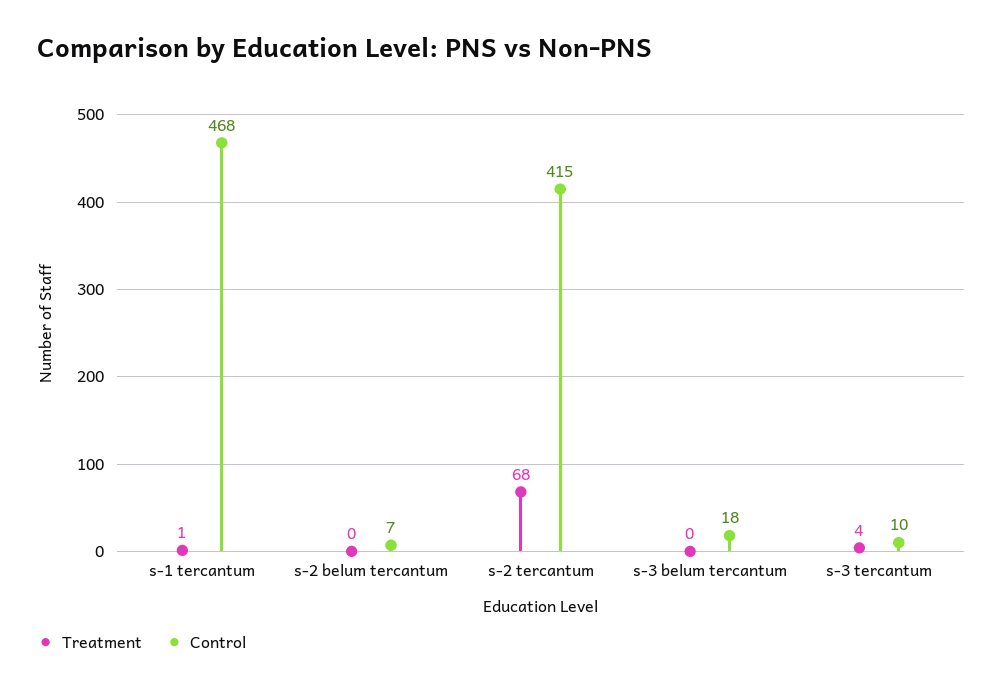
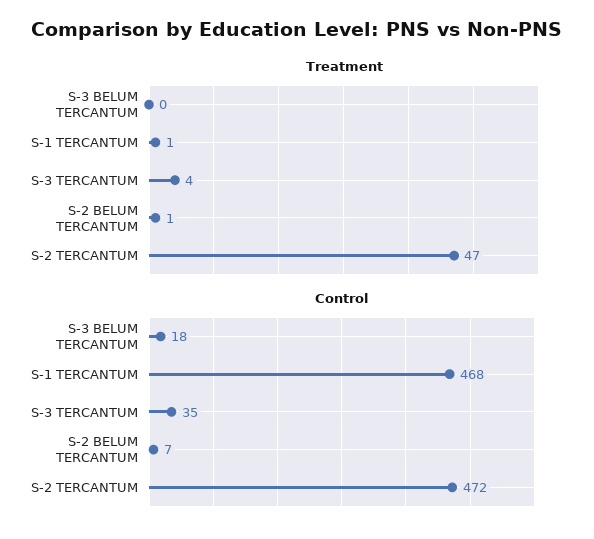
Treatment, s-2 belum tercantum: 0 -> 1
Treatment, s-2 tercantum: 68 -> 47
Control, s-2 tercantum: 415 -> 472
Control, s-3 tercantum: 10 -> 35

